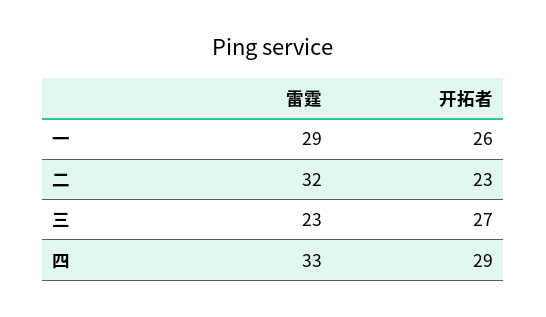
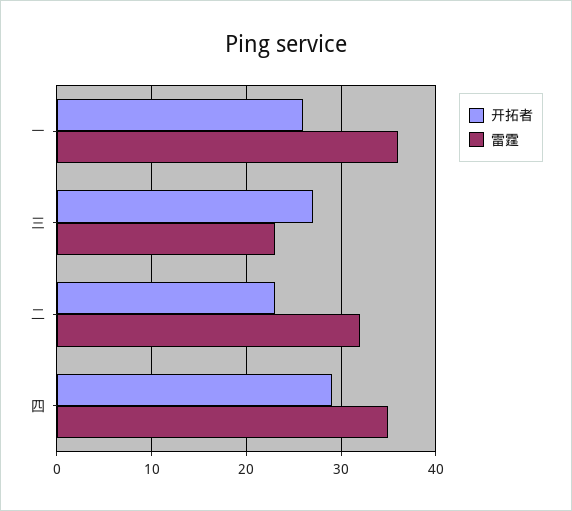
雷霆, 一: 29 -> 36
雷霆, 四: 33 -> 35

